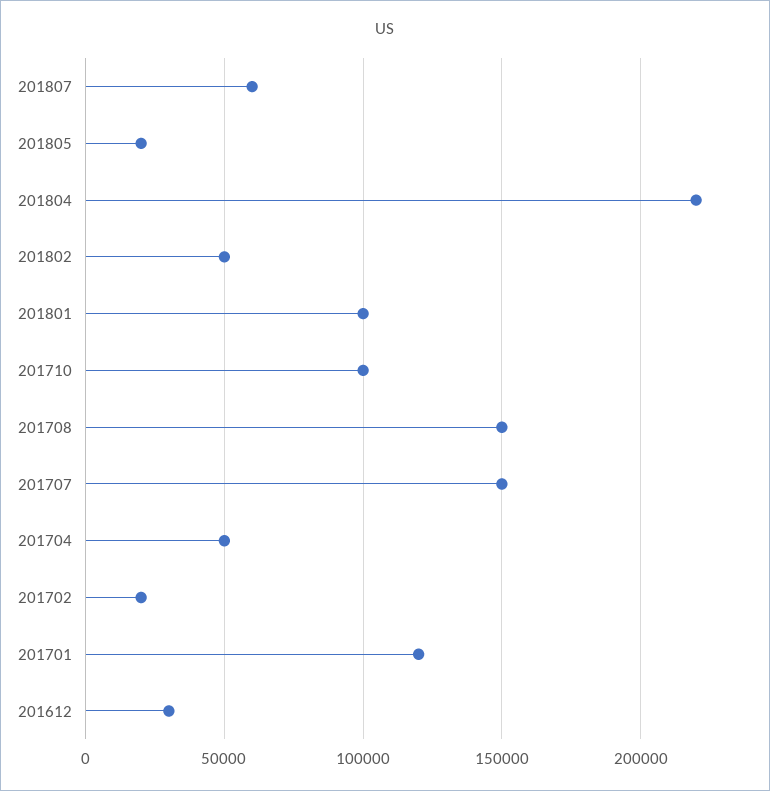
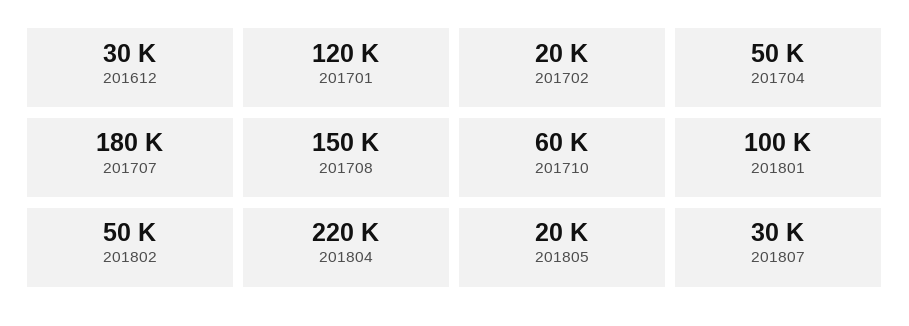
201807: 60000 -> 30000
201710: 100000 -> 60000
201707: 150000 -> 180000

